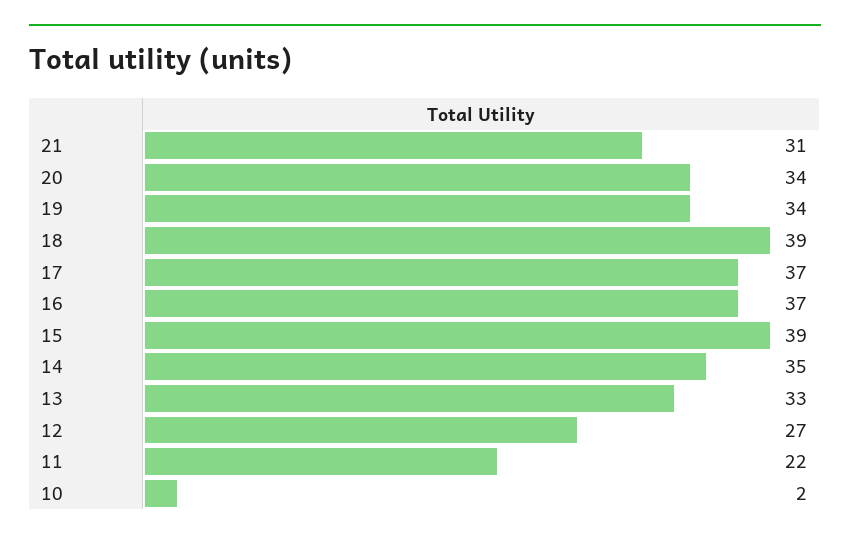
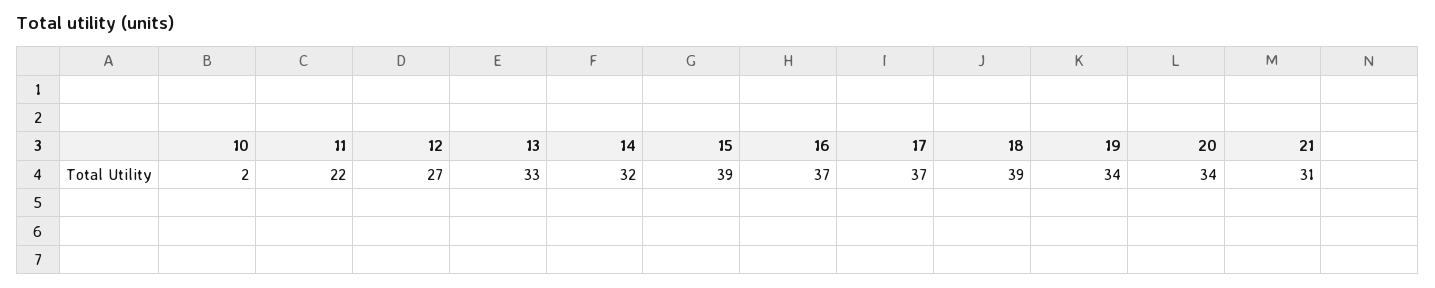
14: 35 -> 32

